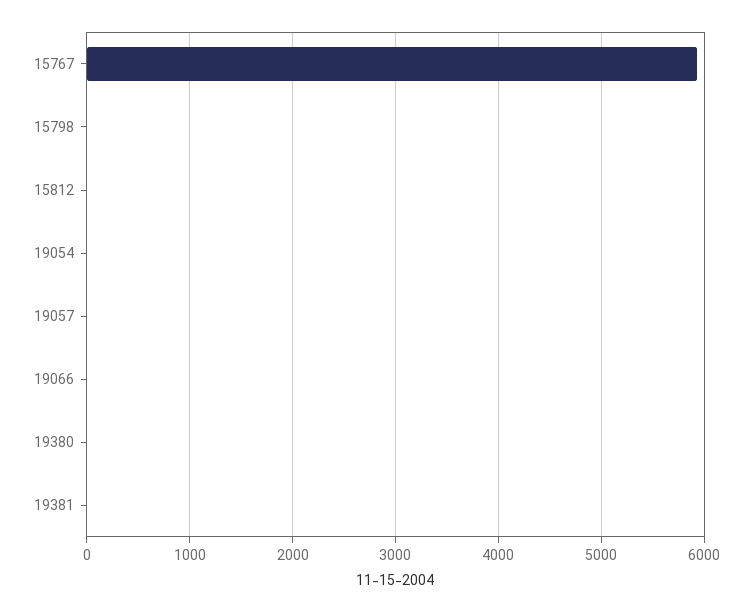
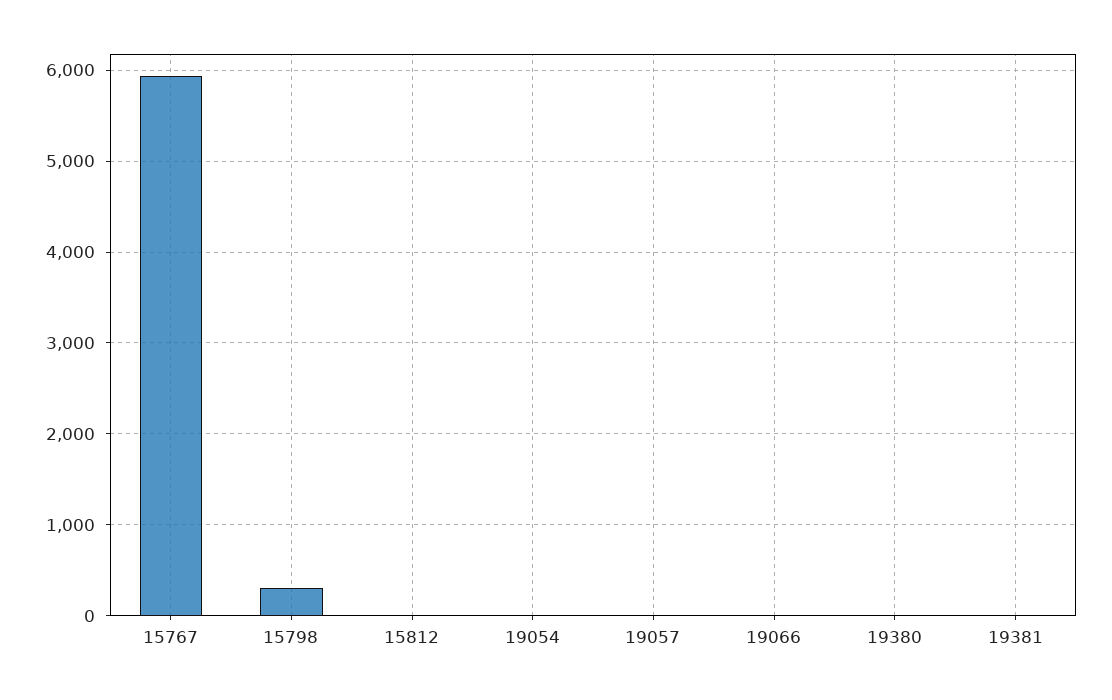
15798: 0 -> 300

